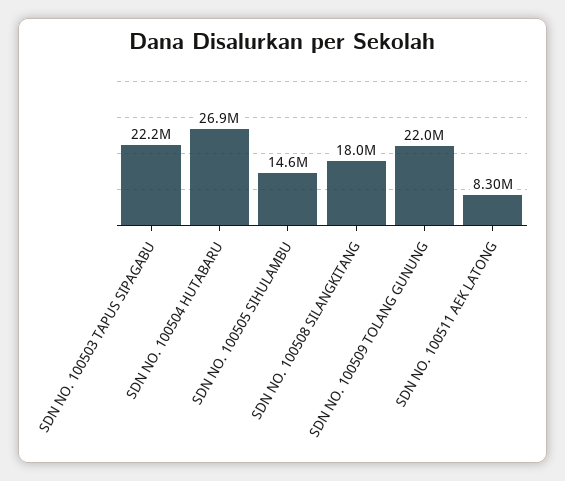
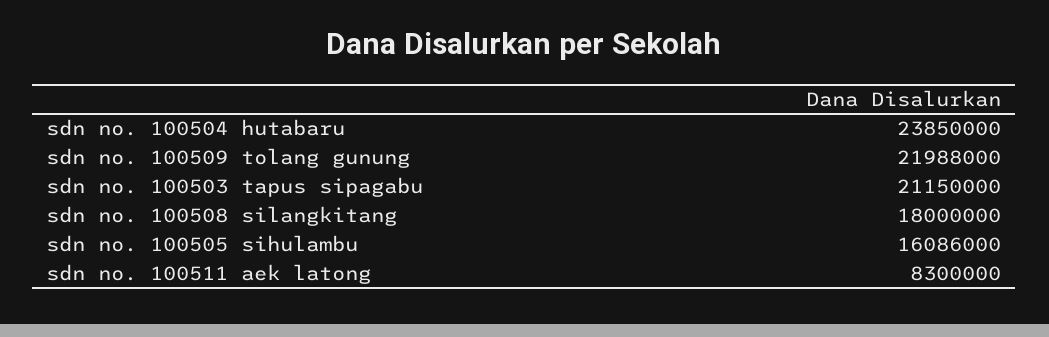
SDN NO. 100503 TAPUS SIPAGABU: 22200000 -> 21150000
SDN NO. 100504 HUTABARU: 26900000 -> 23850000
SDN NO. 100505 SIHULAMBU: 14600000 -> 16086000

